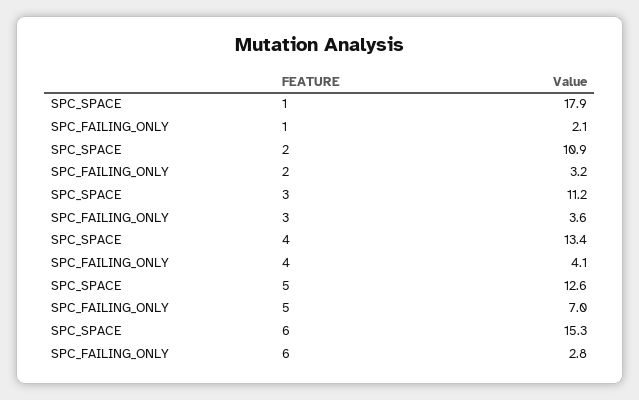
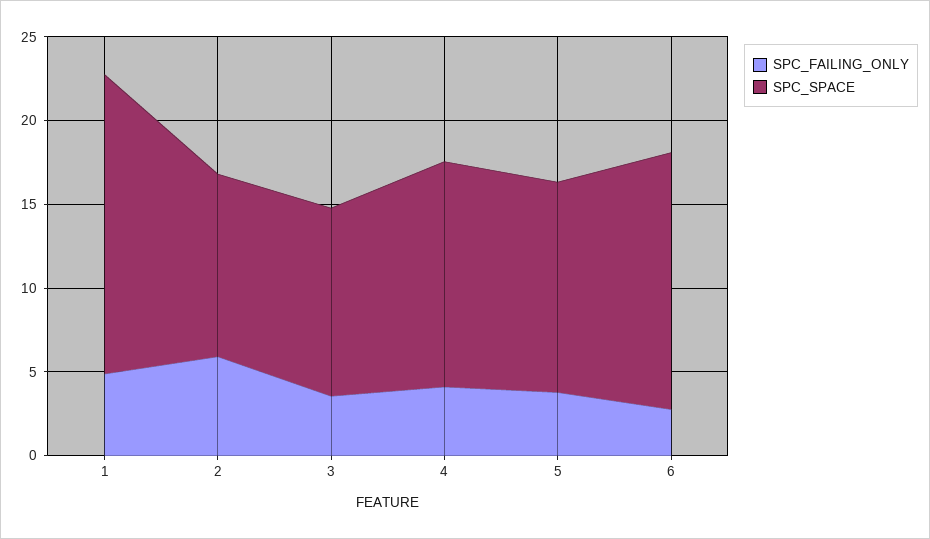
SPC_FAILING_ONLY, 1: 2.1 -> 5
SPC_FAILING_ONLY, 2: 3.2 -> 6
SPC_FAILING_ONLY, 5: 7 -> 4

